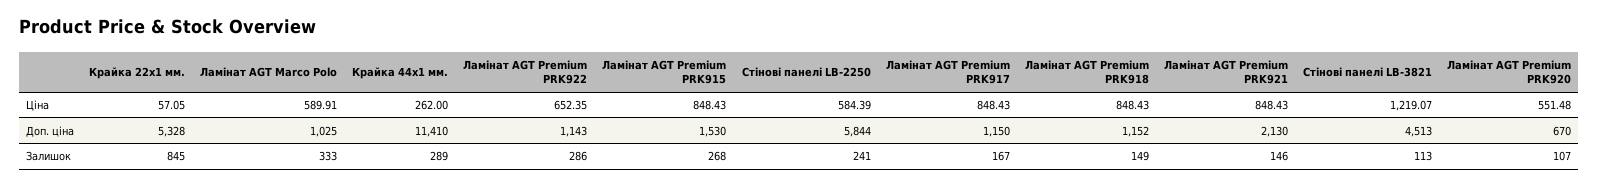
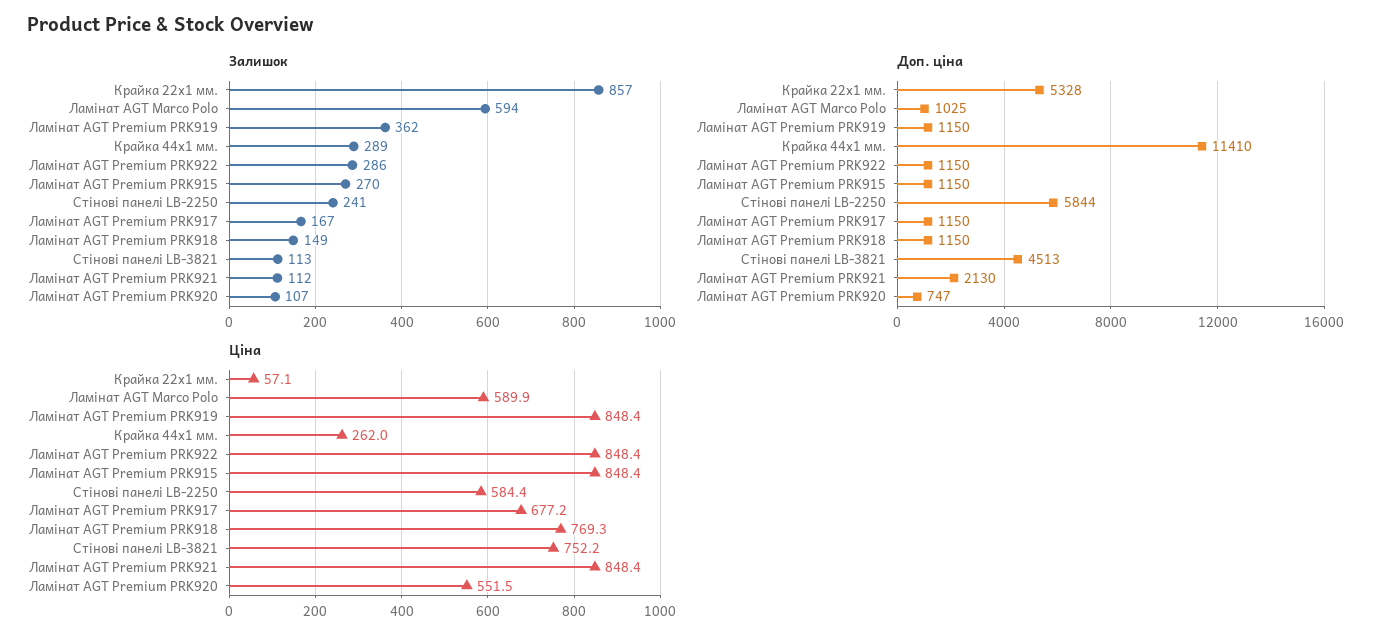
Ціна, Ламінат AGT Premium PRK922: 652.35 -> 848.4
Ціна, Ламінат AGT Premium PRK917: 848.43 -> 677.2
Ціна, Ламінат AGT Premium PRK918: 848.43 -> 769.3
Ціна, Стінові панелі LB-3821: 1219.07 -> 752.2
Доп. ціна, Ламінат AGT Premium PRK922: 1143 -> 1150
Доп. ціна, Ламінат AGT Premium PRK915: 1530 -> 1150
Доп. ціна, Ламінат AGT Premium PRK918: 1152 -> 1150
Доп. ціна, Ламінат AGT Premium PRK920: 670 -> 747
Залишок, Крайка 22x1 мм.: 845 -> 857
Залишок, Ламінат AGT Marco Polo: 333 -> 594
Залишок, Ламінат AGT Premium PRK915: 268 -> 270
Залишок, Ламінат AGT Premium PRK921: 146 -> 112
Залишок, Ламінат AGT Premium PRK919: none -> 362
Доп. ціна, Ламінат AGT Premium PRK919: none -> 1150
Ціна, Ламінат AGT Premium PRK919: none -> 848.4

